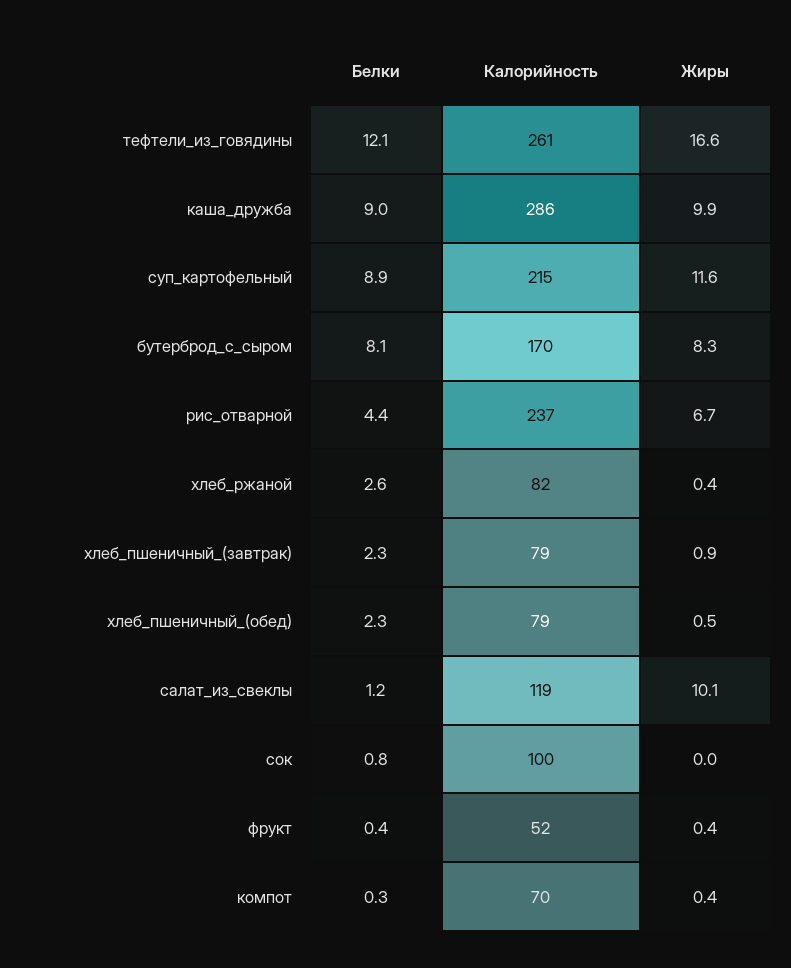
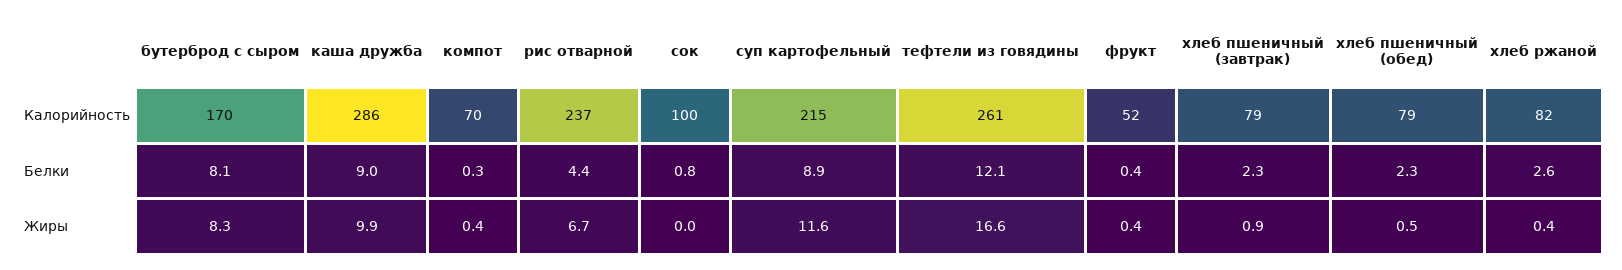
Белки, салат_из_свеклы: 1.2 -> none
Калорийность, салат_из_свеклы: 119 -> none
Жиры, салат_из_свеклы: 10.1 -> none

